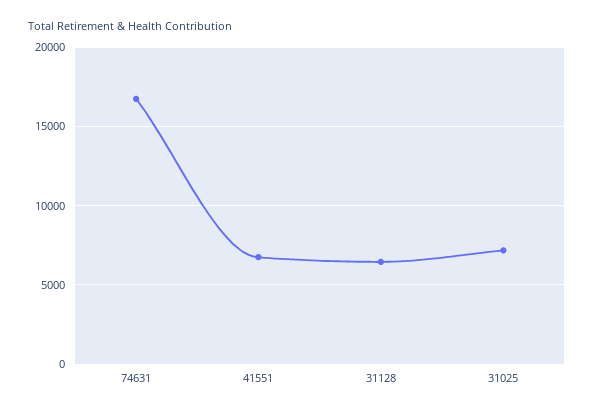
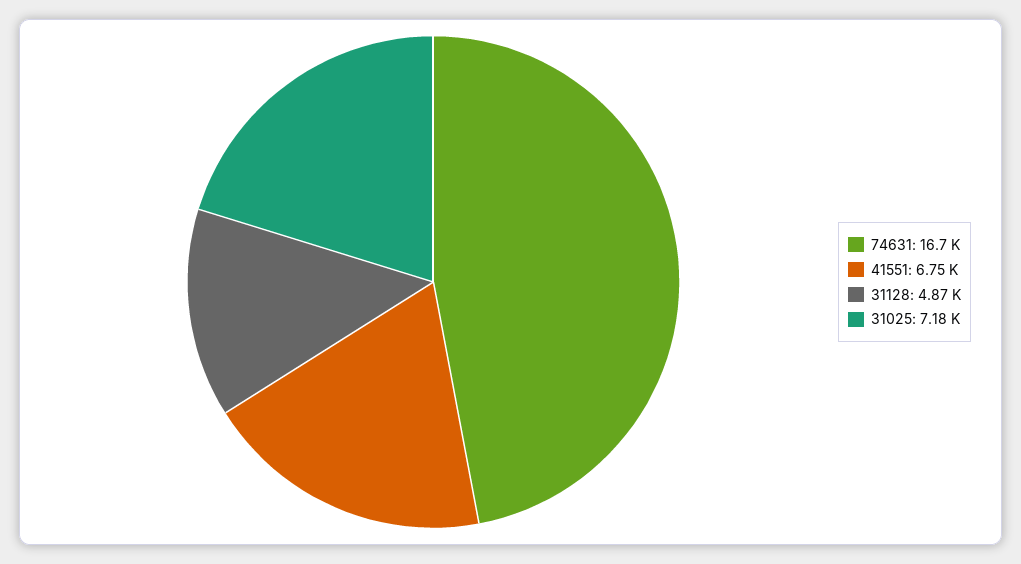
31128: 6500 -> 4870

